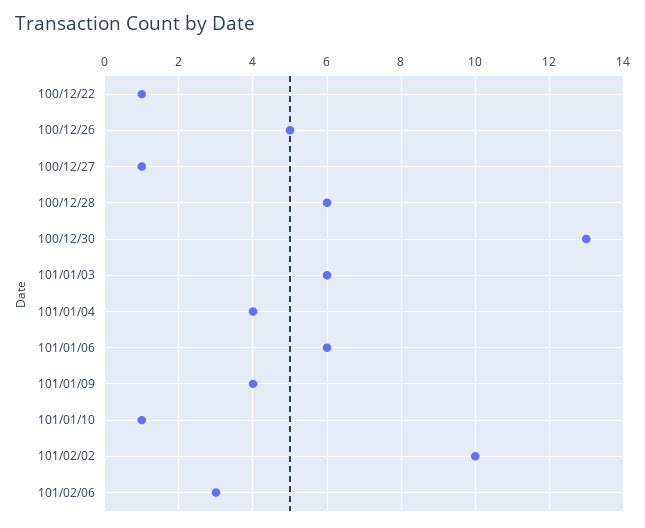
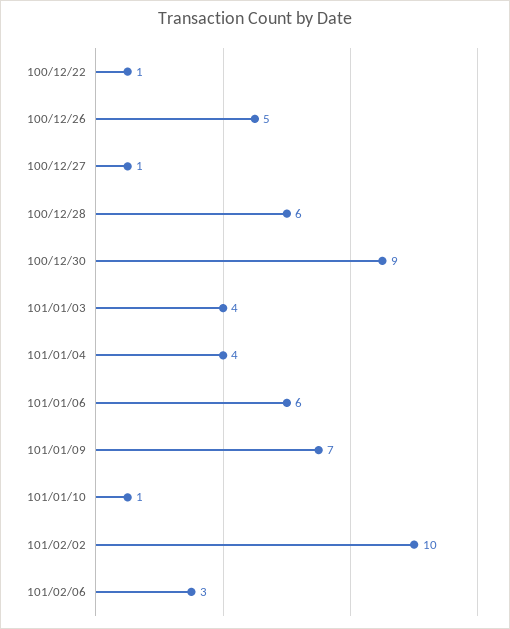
100/12/30: 13 -> 9
101/01/03: 6 -> 4
101/01/09: 4 -> 7

